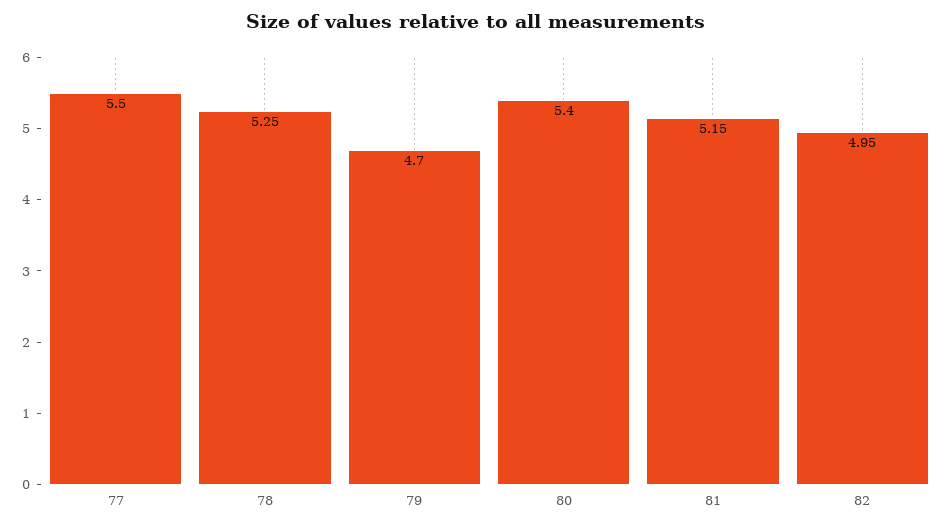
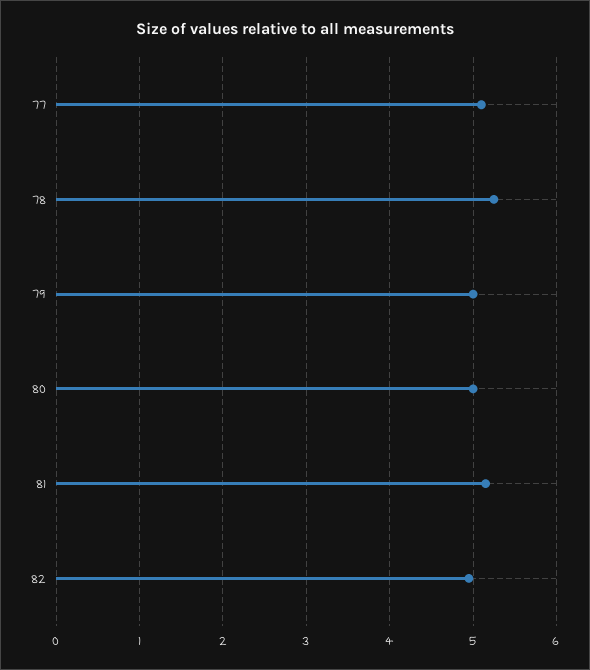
77: 5.5 -> 5.1
79: 4.7 -> 5
80: 5.4 -> 5

